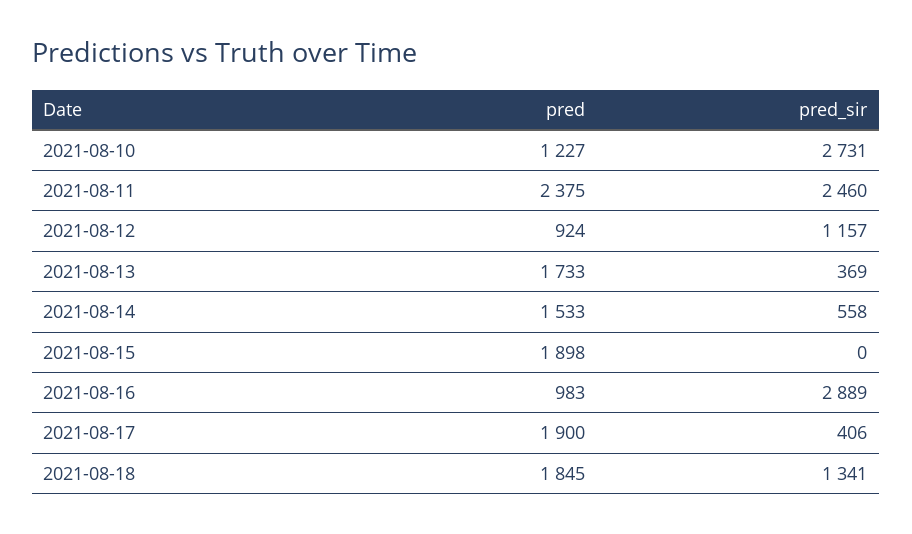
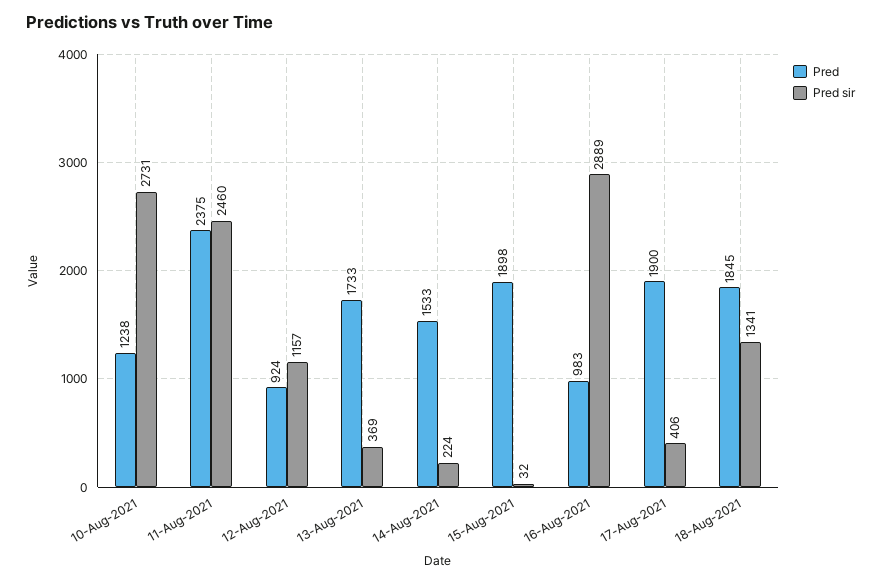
pred, 2021-08-10: 1227 -> 1238
pred_sir, 2021-08-14: 558 -> 224
pred_sir, 2021-08-15: 0 -> 32

